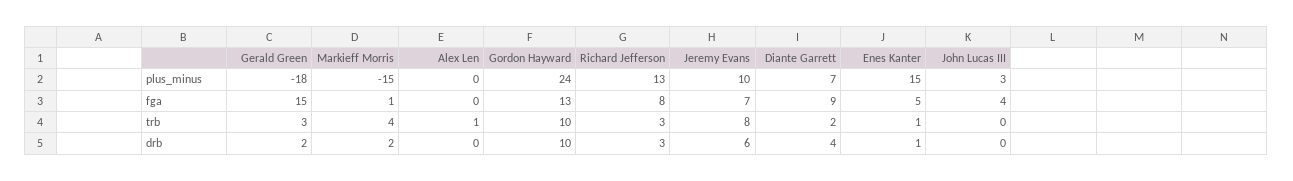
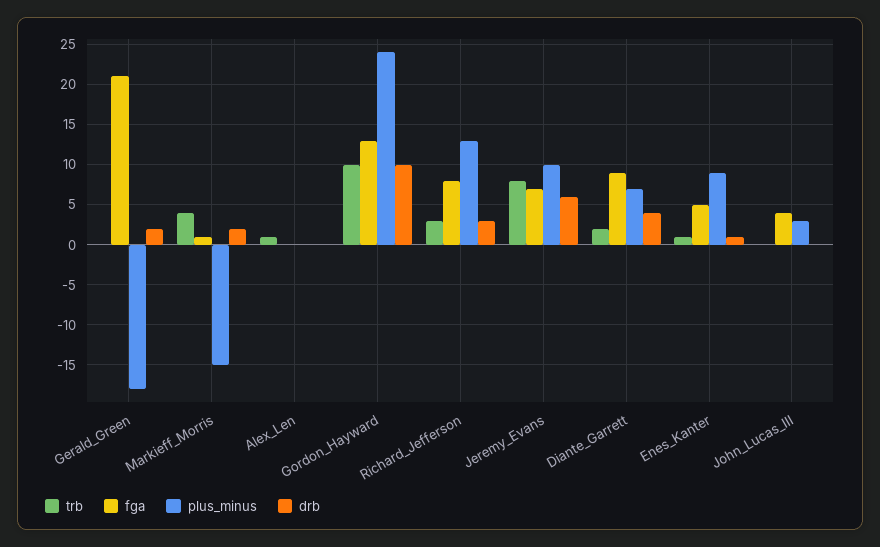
plus_minus, Enes Kanter: 15 -> 9
fga, Gerald Green: 15 -> 21
trb, Gerald Green: 3 -> 0

